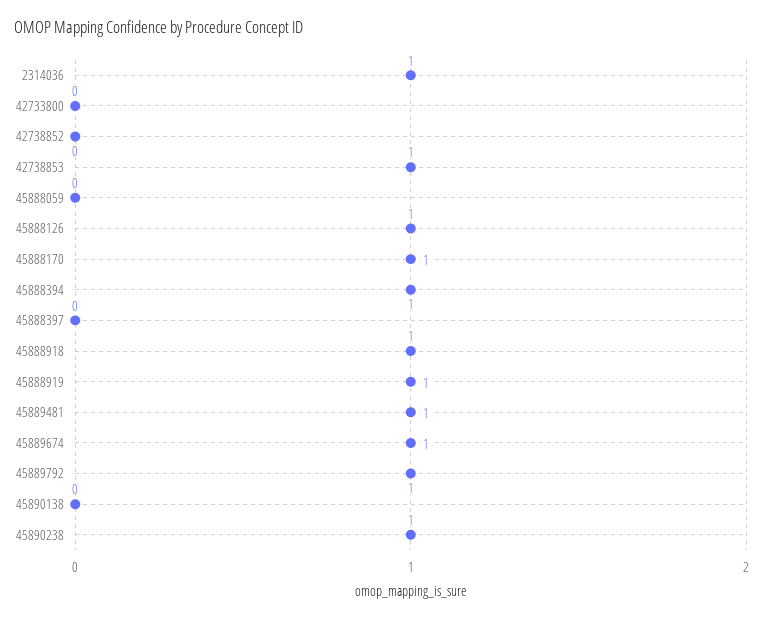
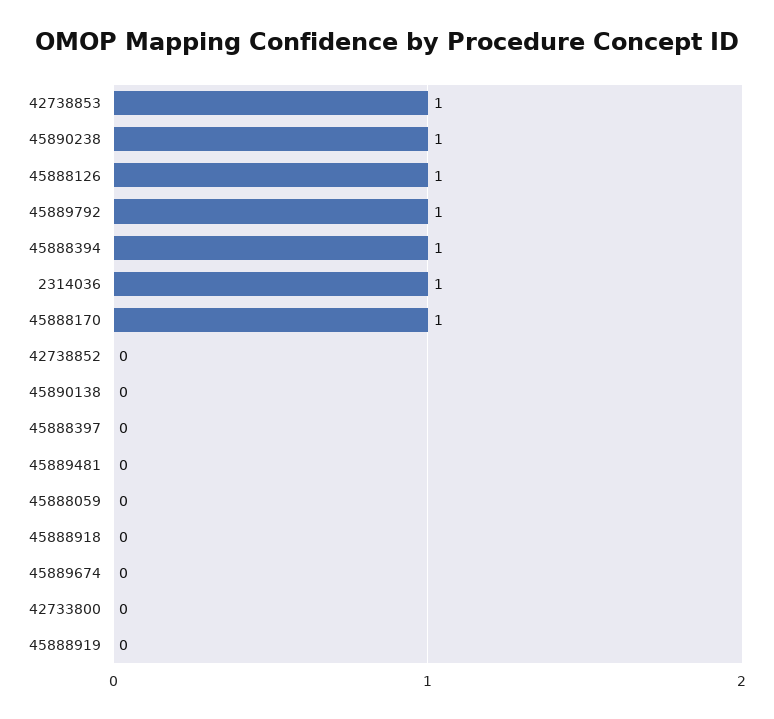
45888918: 1 -> 0
45888919: 1 -> 0
45889481: 1 -> 0
45889674: 1 -> 0

